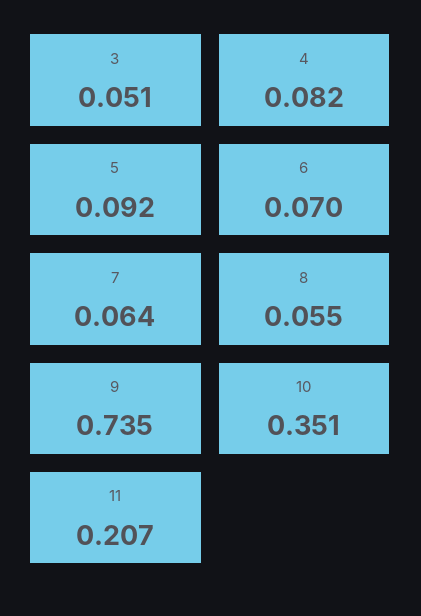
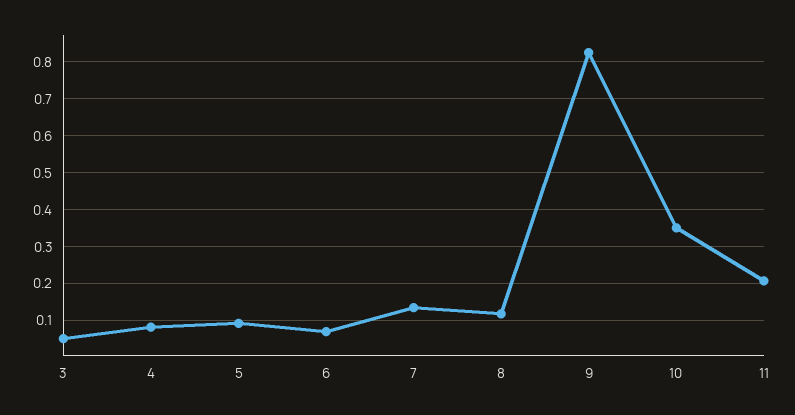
7: 0.064 -> 0.14
8: 0.055 -> 0.12
9: 0.735 -> 0.82

